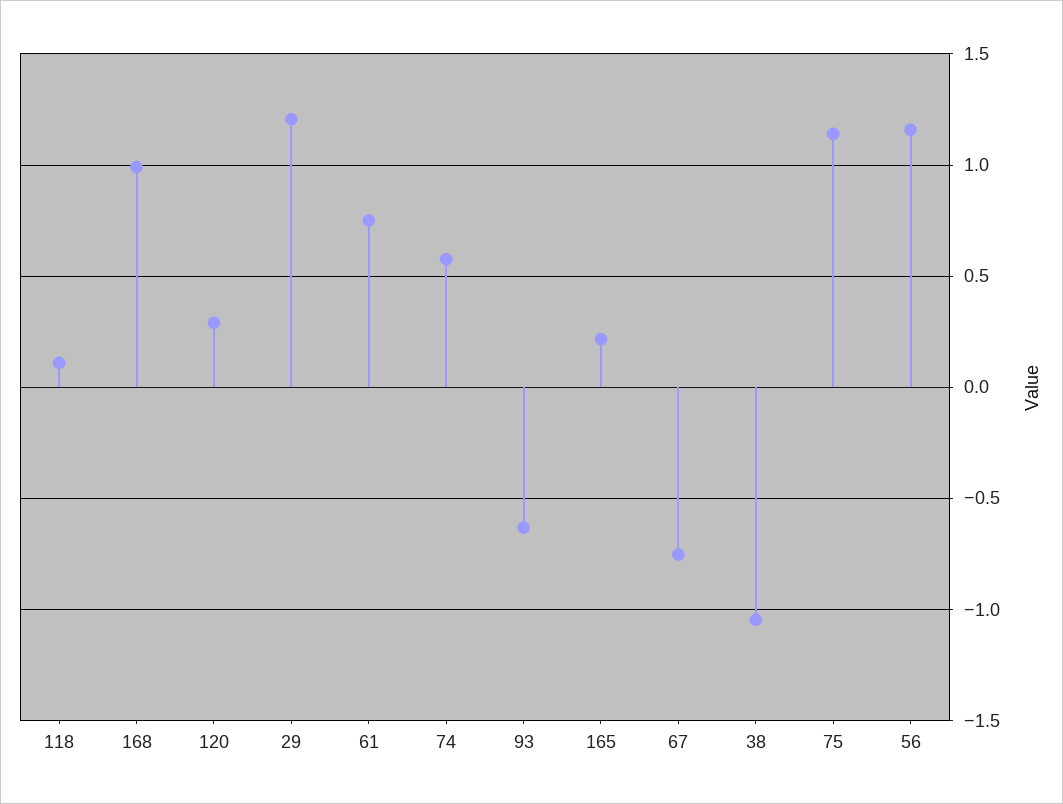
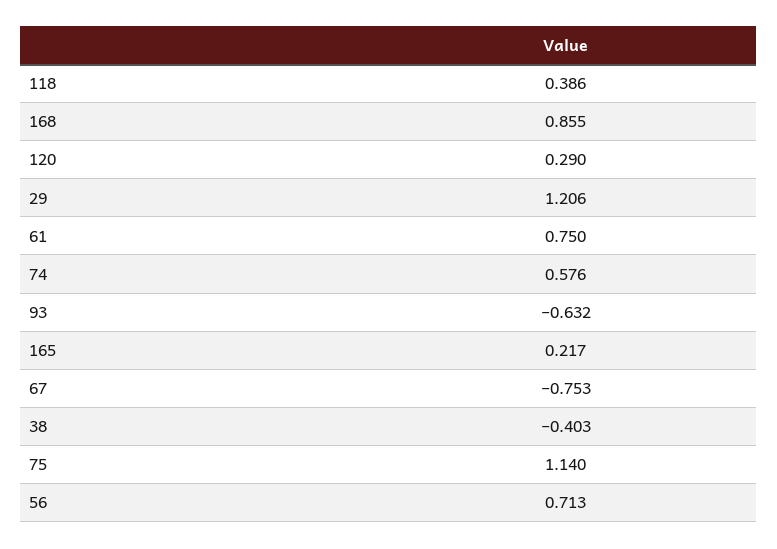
118: 0.1 -> 0.386
168: 1 -> 0.855
38: -1.05 -> -0.403
56: 1.15 -> 0.713

